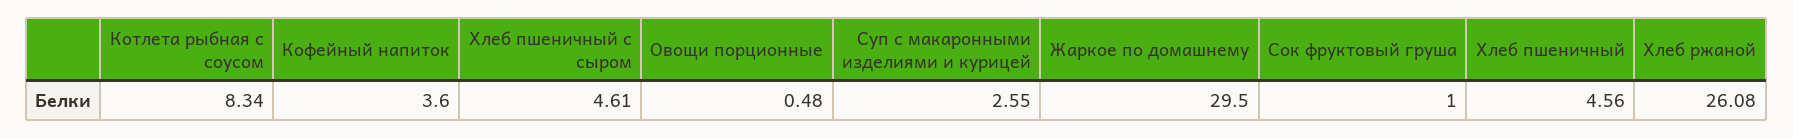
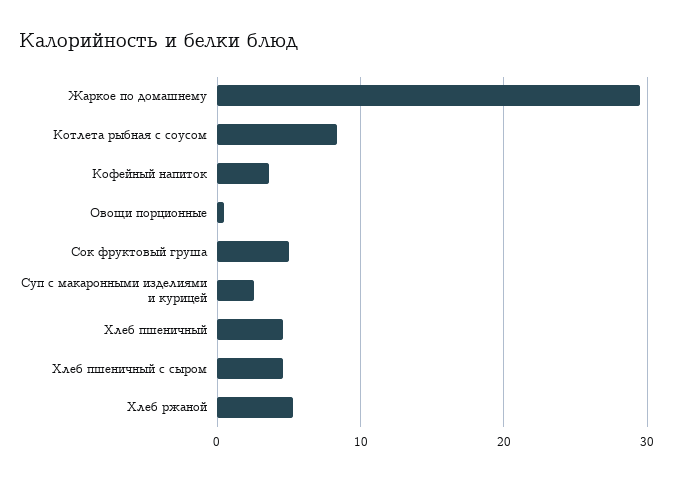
Сок фруктовый груша: 1 -> 5
Хлеб ржаной: 26.08 -> 5

